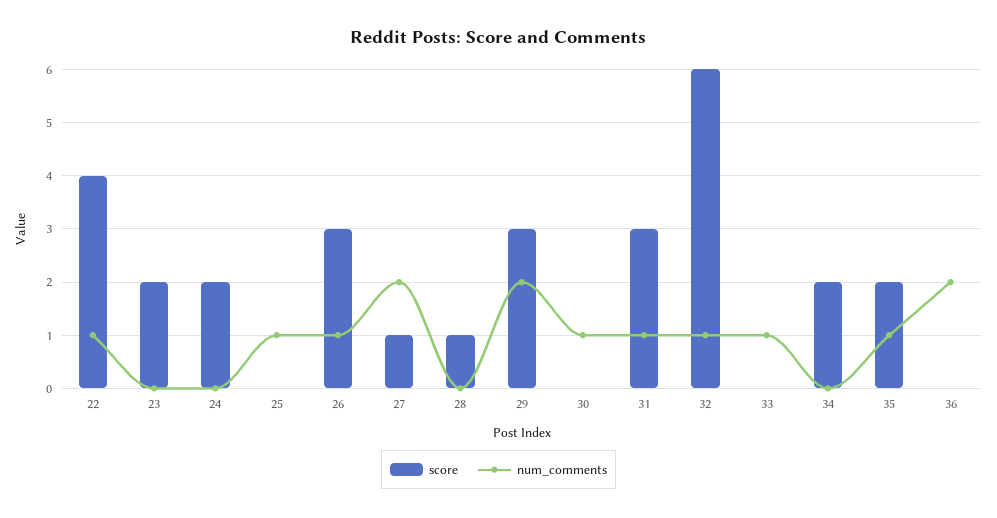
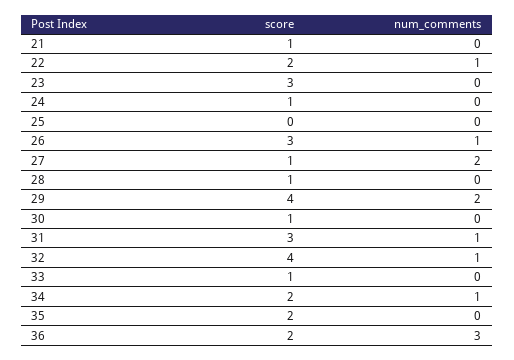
score, 22: 4 -> 2
score, 23: 2 -> 3
score, 24: 2 -> 1
num_comments, 25: 1 -> 0
score, 29: 3 -> 4
score, 30: 0 -> 1
num_comments, 30: 1 -> 0
score, 32: 6 -> 4
score, 33: 0 -> 1
num_comments, 33: 1 -> 0
num_comments, 34: 0 -> 1
num_comments, 35: 1 -> 0
score, 36: 0 -> 2
num_comments, 36: 2 -> 3
score, 21: none -> 1
num_comments, 21: none -> 0

